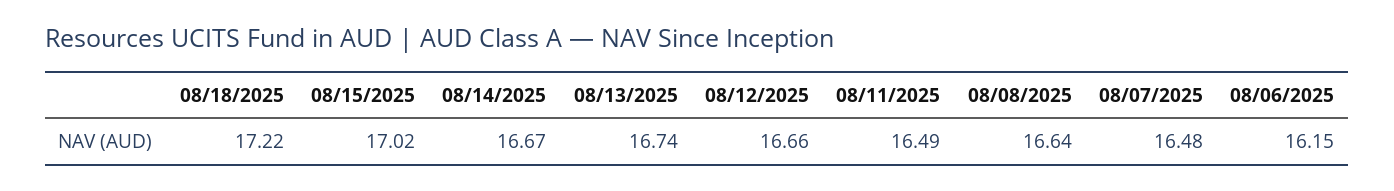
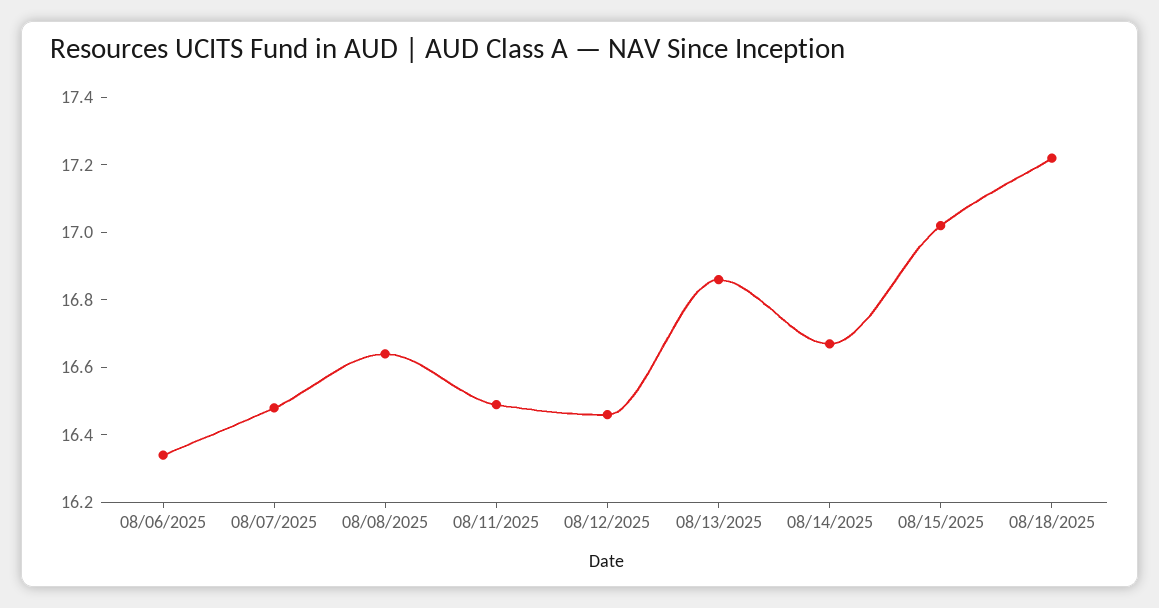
08/13/2025: 16.74 -> 16.85
08/12/2025: 16.66 -> 16.45
08/06/2025: 16.15 -> 16.35

